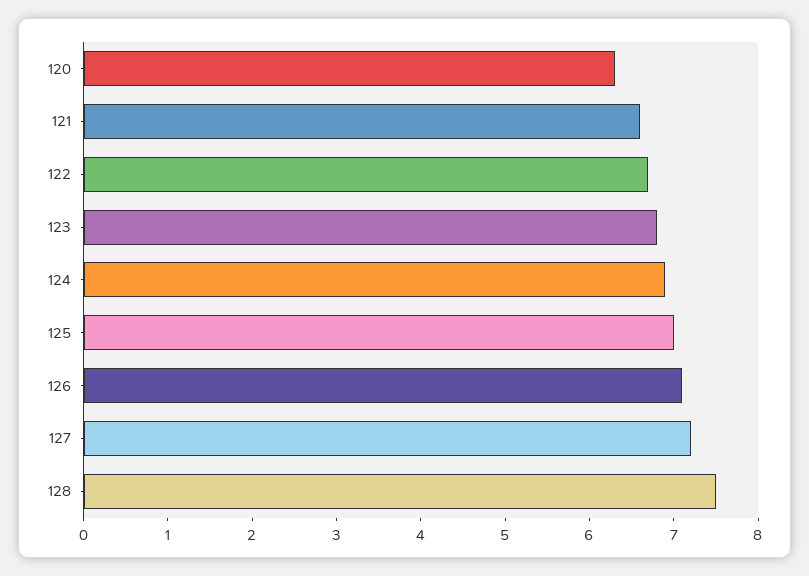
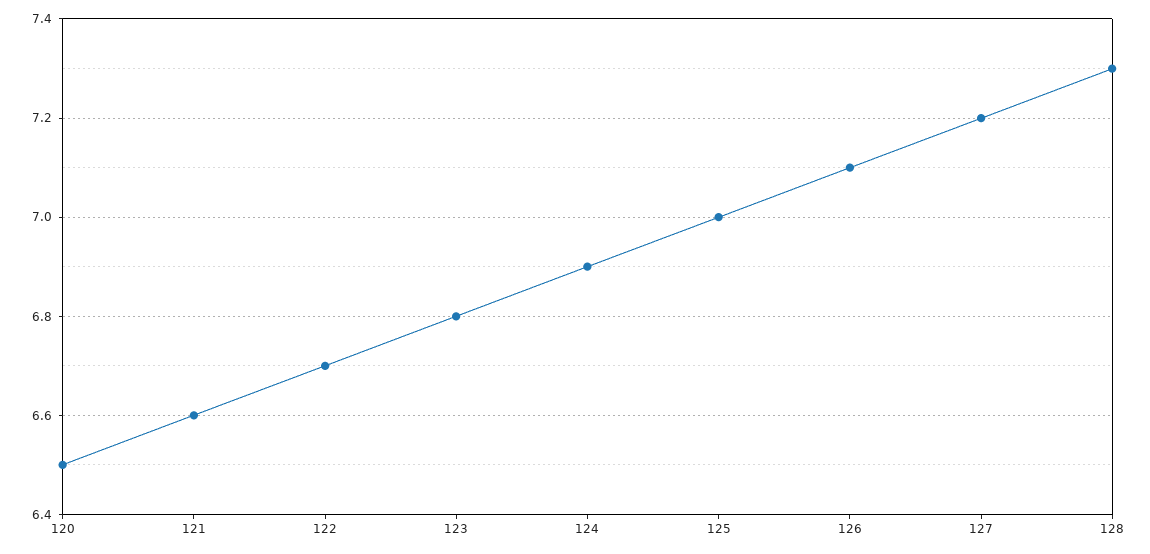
120: 6.3 -> 6.5
128: 7.5 -> 7.3

